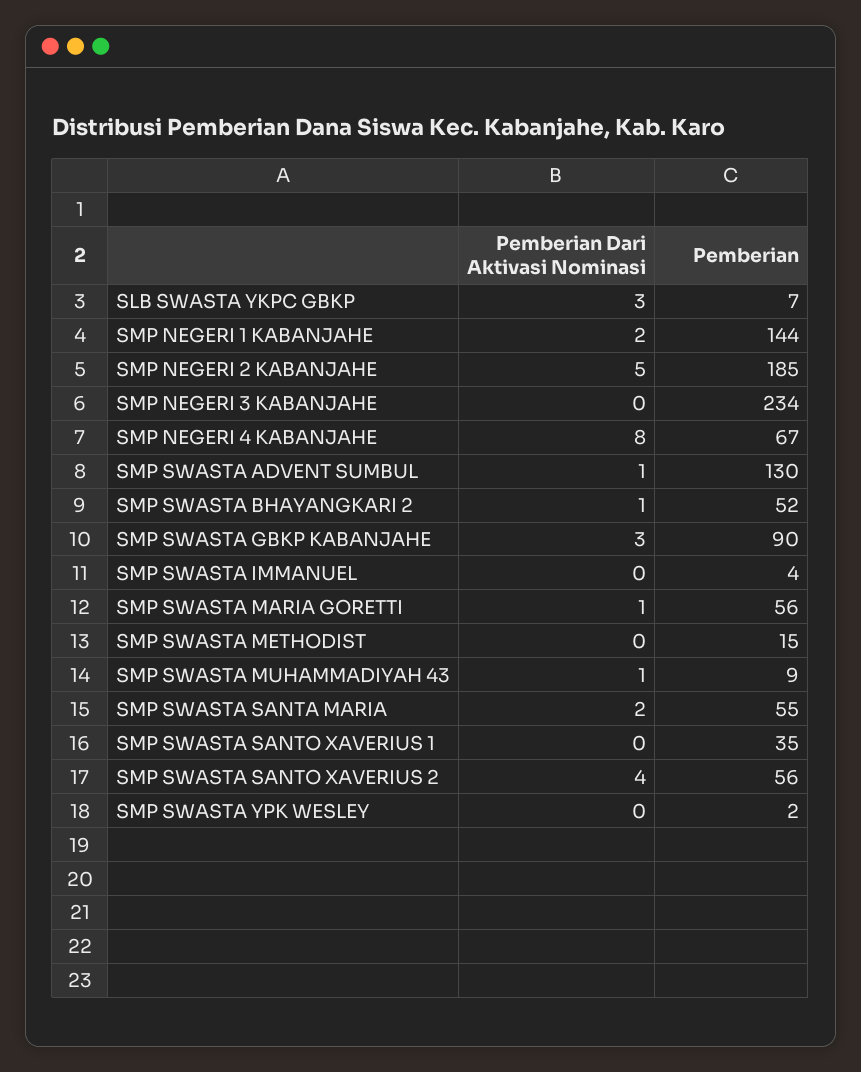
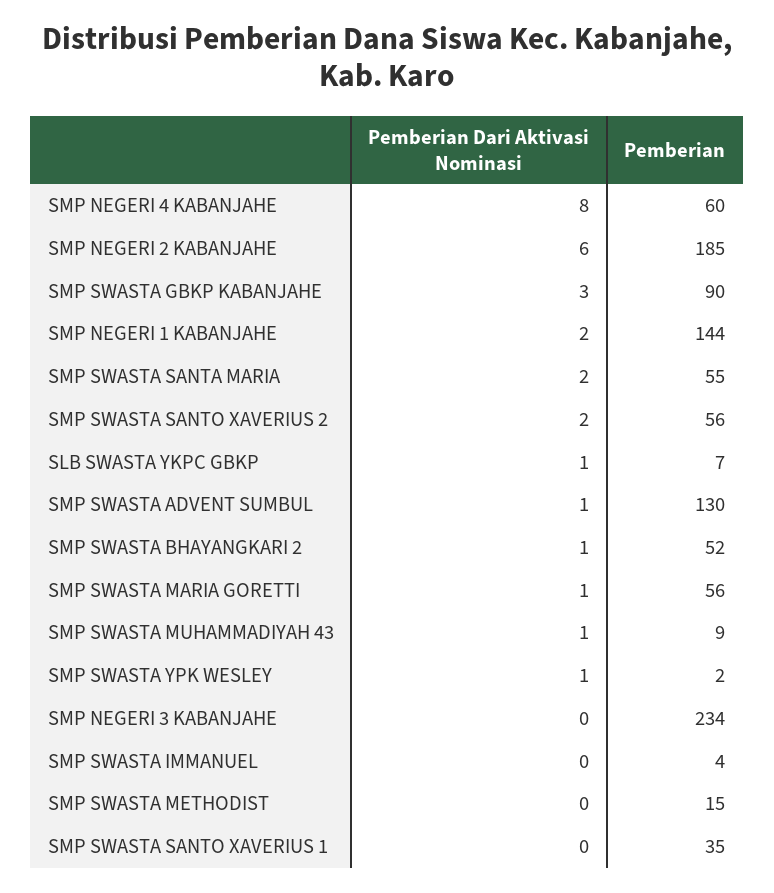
Pemberian Dari Aktivasi Nominasi, SLB SWASTA YKPC GBKP: 3 -> 1
Pemberian Dari Aktivasi Nominasi, SMP NEGERI 2 KABANJAHE: 5 -> 6
Pemberian, SMP NEGERI 4 KABANJAHE: 67 -> 60
Pemberian Dari Aktivasi Nominasi, SMP SWASTA SANTO XAVERIUS 2: 4 -> 2
Pemberian Dari Aktivasi Nominasi, SMP SWASTA YPK WESLEY: 0 -> 1

